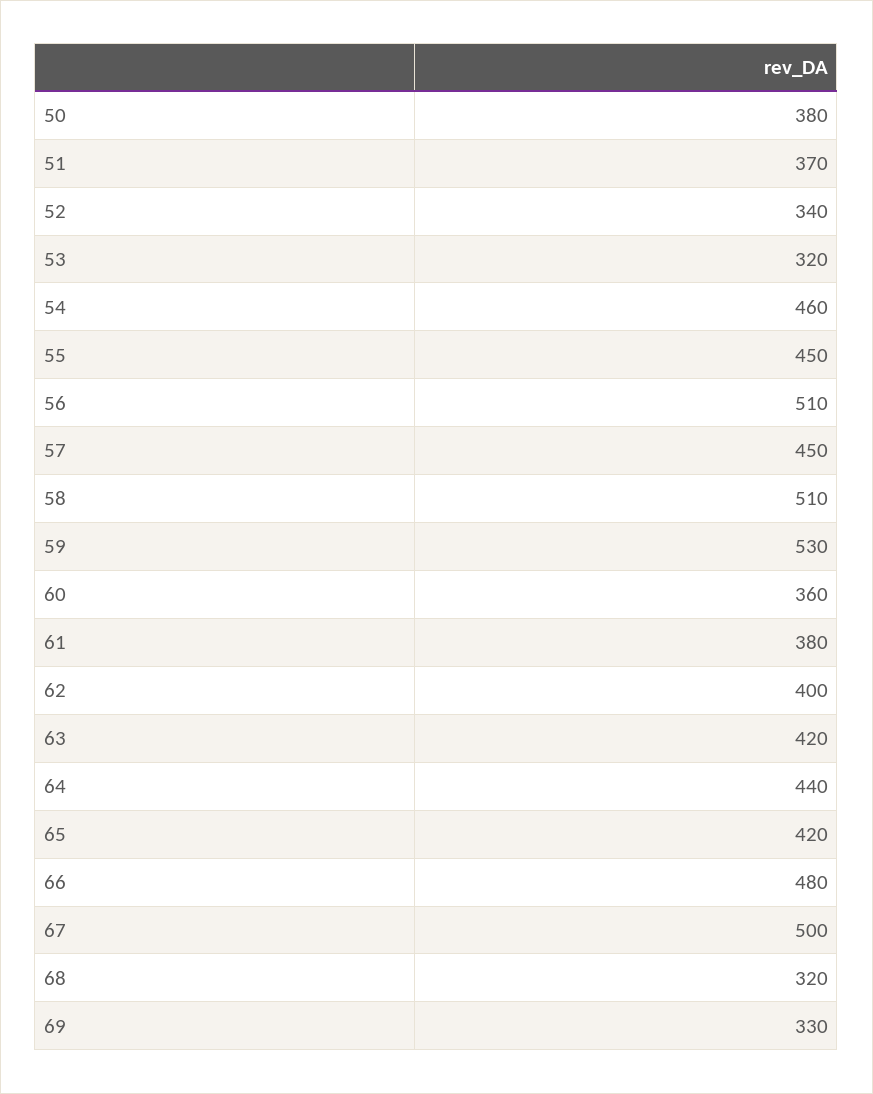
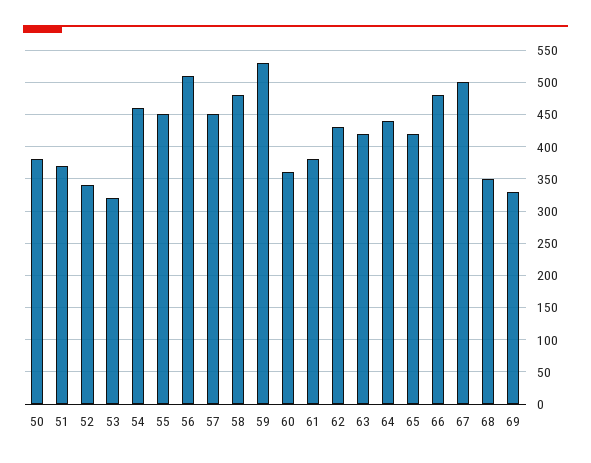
58: 510 -> 480
62: 400 -> 430
68: 320 -> 350

